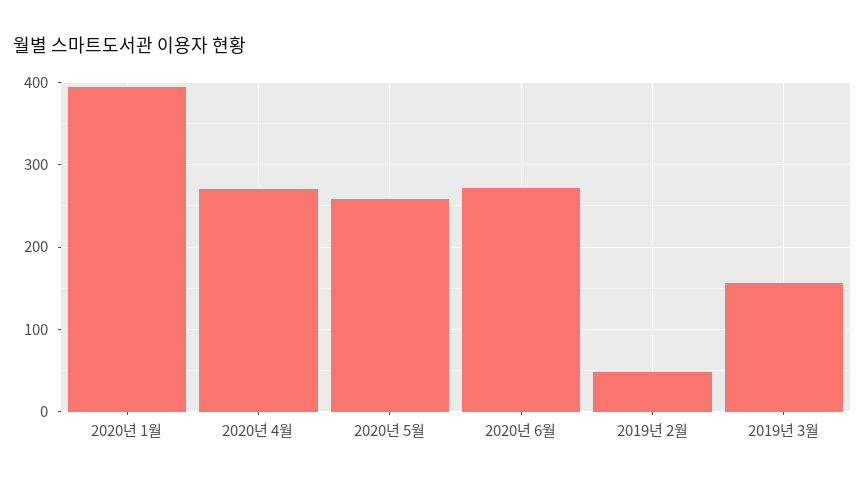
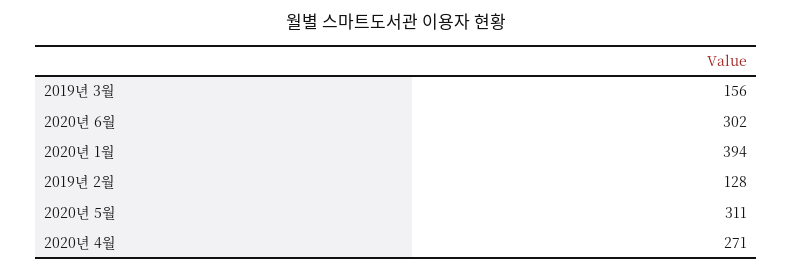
2020년 5월: 260 -> 311
2020년 6월: 270 -> 302
2019년 2월: 50 -> 128

